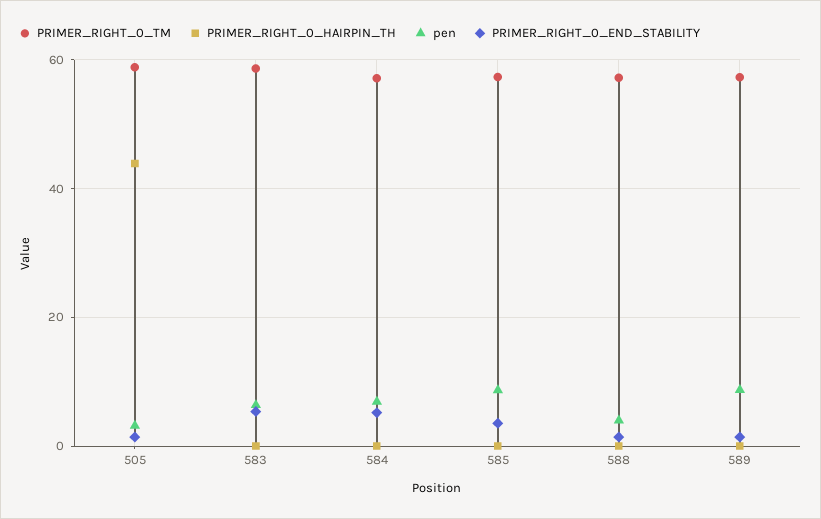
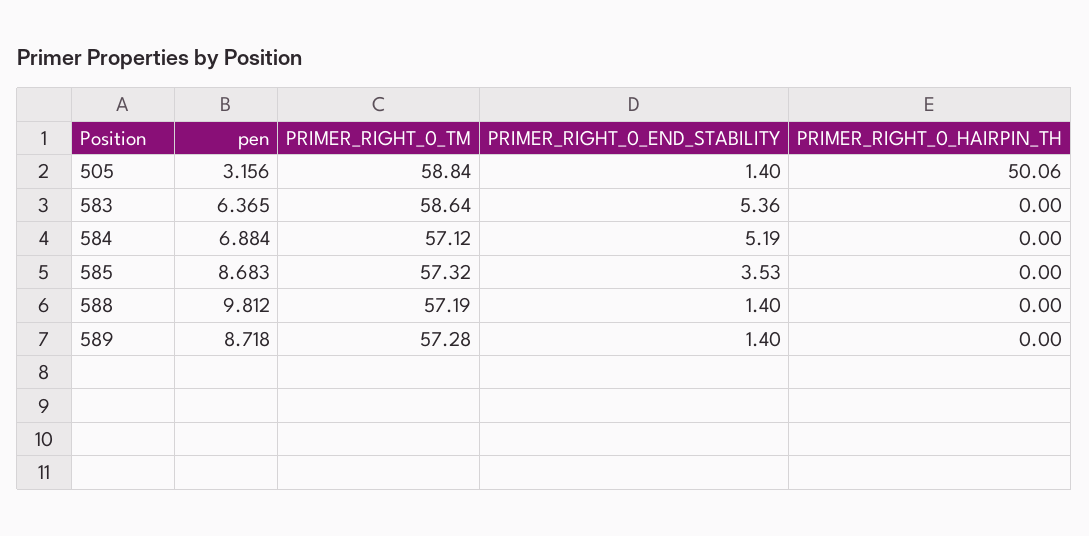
PRIMER_RIGHT_0_HAIRPIN_TH, 505: 44 -> 50.06
pen, 588: 4 -> 9.812

